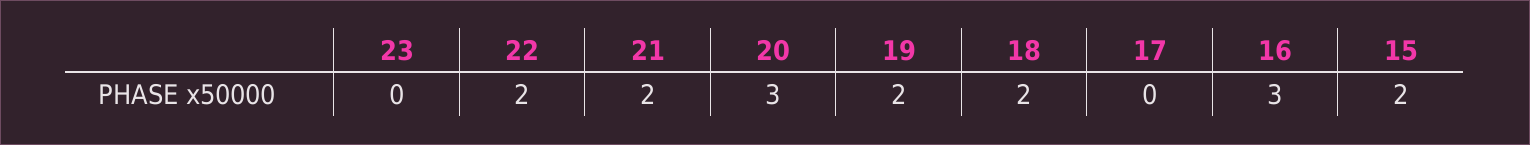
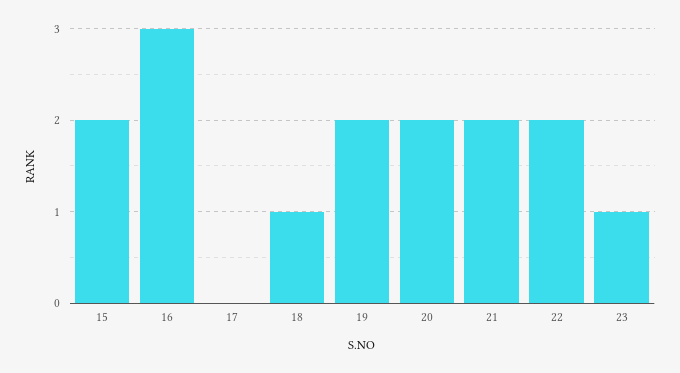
23: 0 -> 1
20: 3 -> 2
18: 2 -> 1

